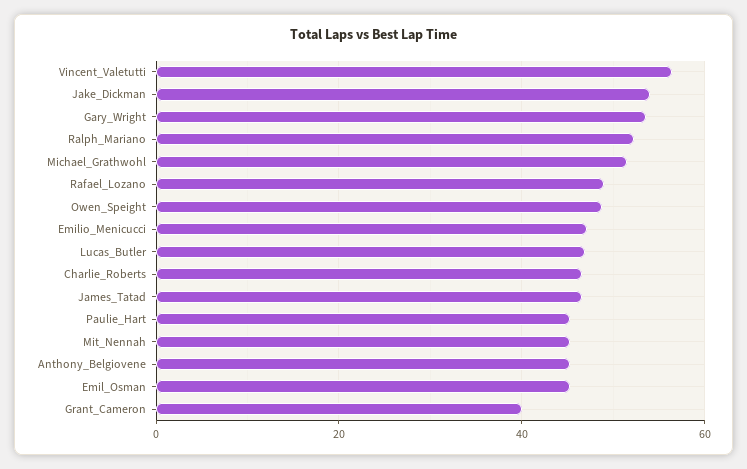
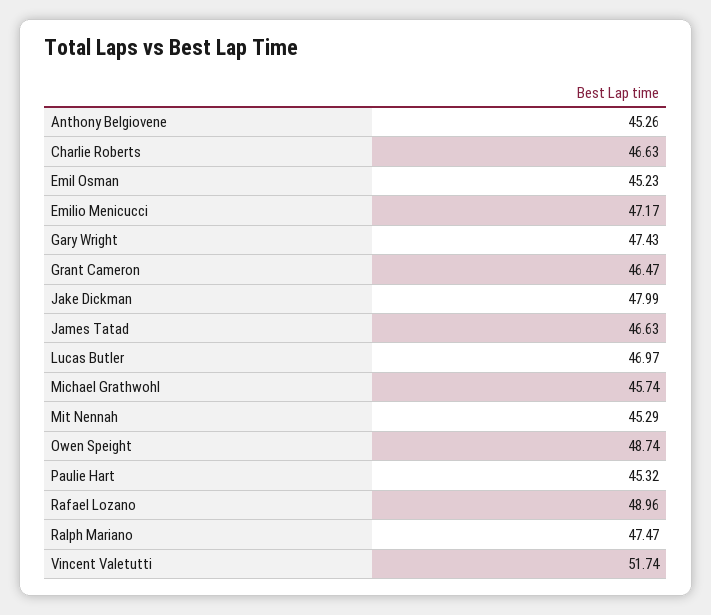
Vincent_Valetutti: 56 -> 51.74
Jake_Dickman: 54 -> 47.99
Gary_Wright: 54 -> 47.43
Ralph_Mariano: 52 -> 47.47
Michael_Grathwohl: 52 -> 45.74
Grant_Cameron: 40 -> 46.47

